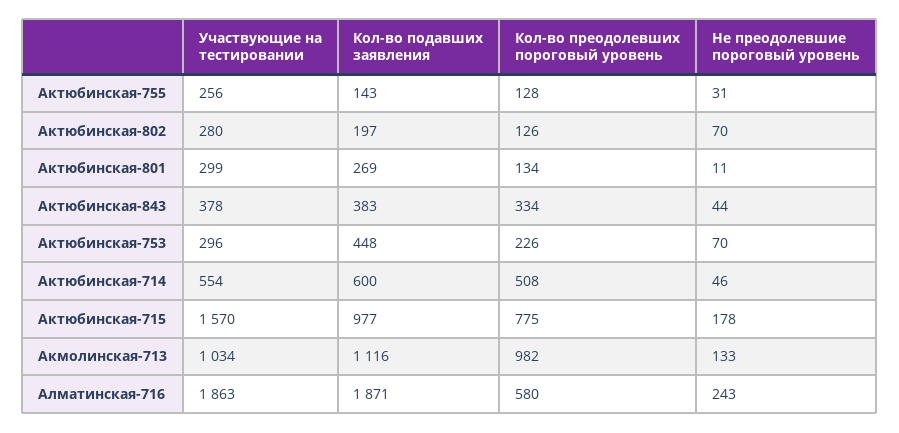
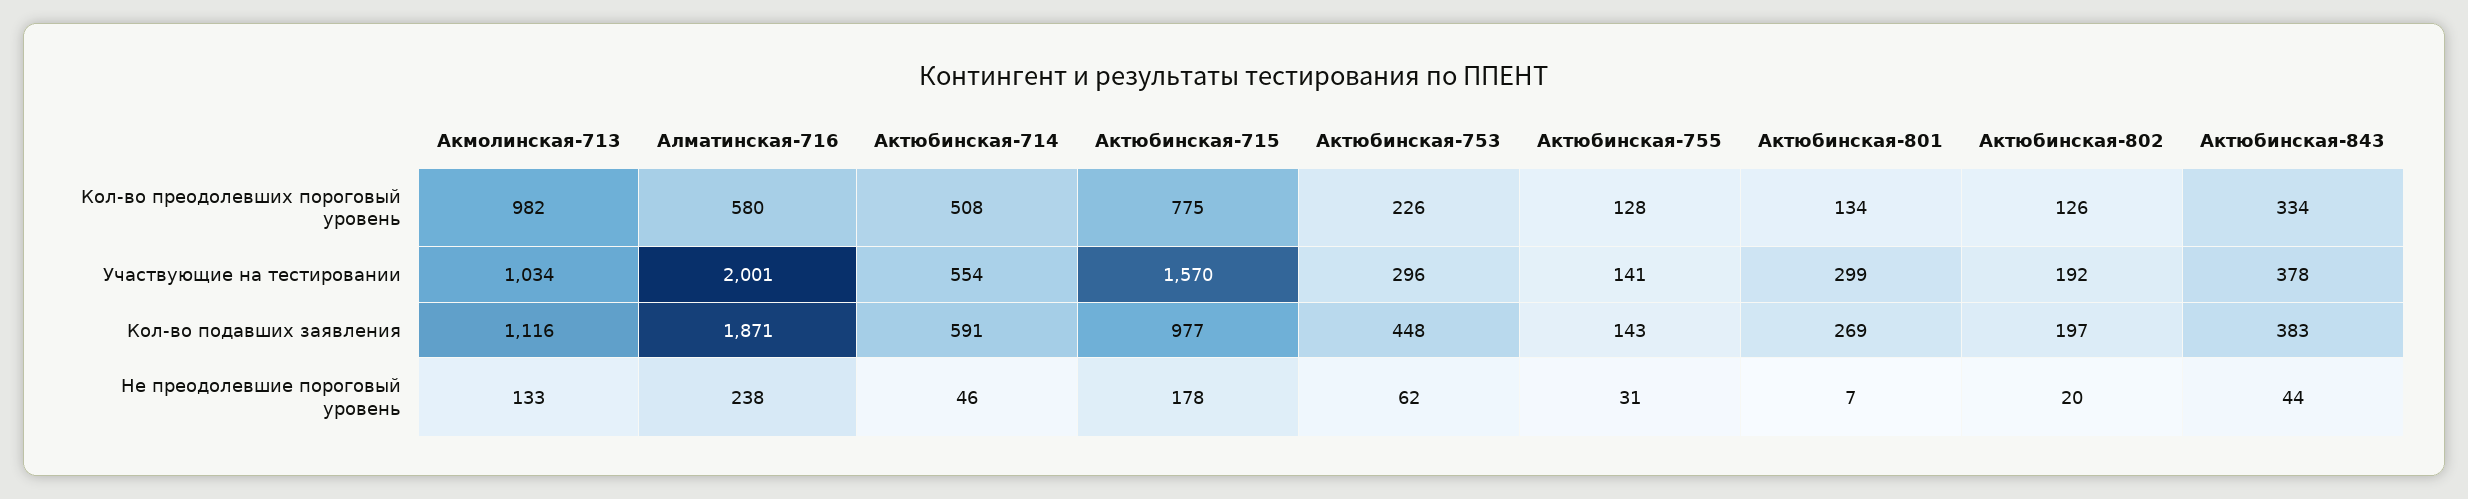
Участвующие на тестировании, Актюбинская-755: 256 -> 141
Участвующие на тестировании, Актюбинская-802: 280 -> 192
Не преодолевшие пороговый уровень, Актюбинская-802: 70 -> 20
Не преодолевшие пороговый уровень, Актюбинская-801: 11 -> 7
Не преодолевшие пороговый уровень, Актюбинская-753: 70 -> 62
Кол-во подавших заявления, Актюбинская-714: 600 -> 591
Участвующие на тестировании, Алматинская-716: 1863 -> 2001
Не преодолевшие пороговый уровень, Алматинская-716: 243 -> 238

